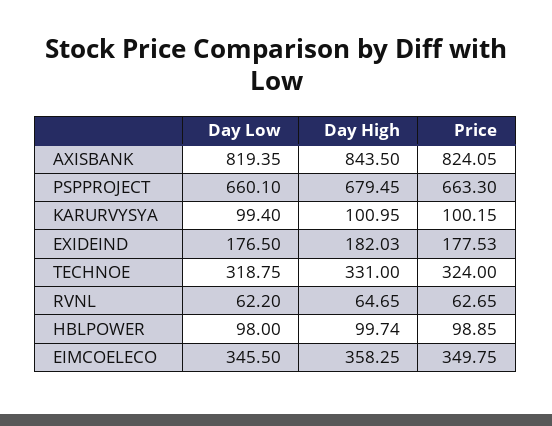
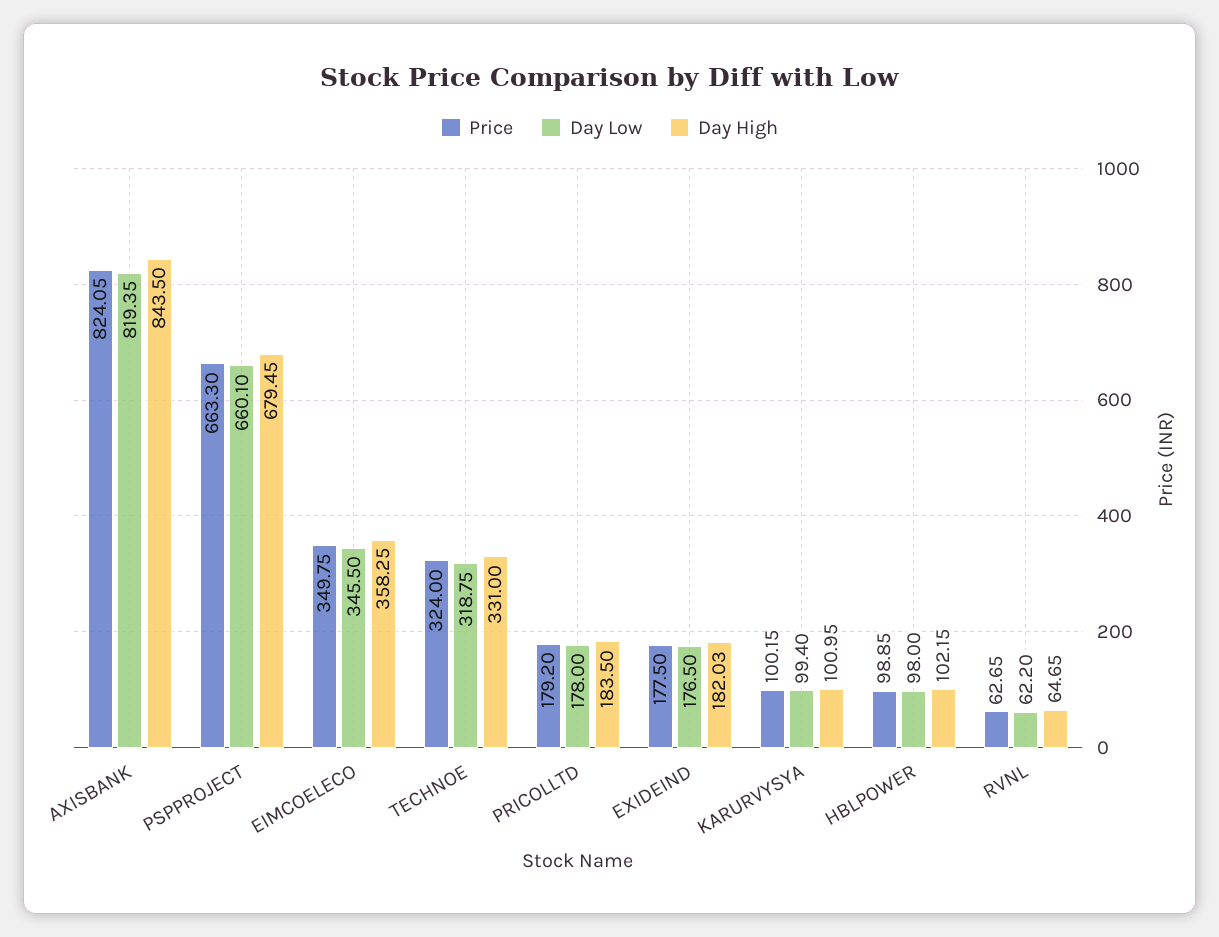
Price, EXIDEIND: 177.53 -> 177.5
Day High, HBLPOWER: 99.74 -> 102.15
Price, PRICOLLTD: none -> 179.2
Day Low, PRICOLLTD: none -> 178
Day High, PRICOLLTD: none -> 183.5

